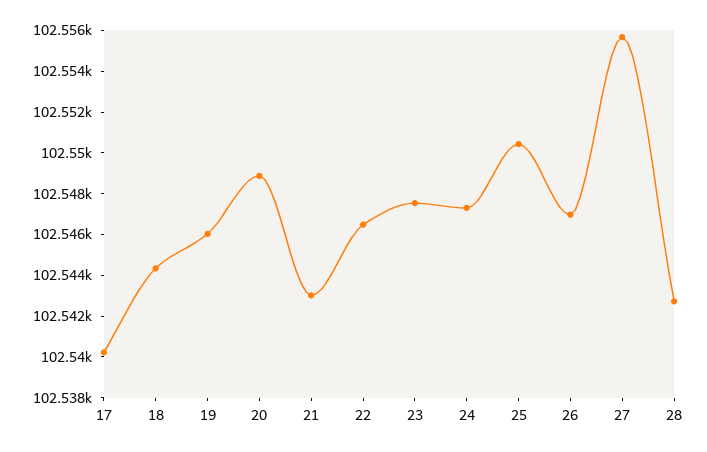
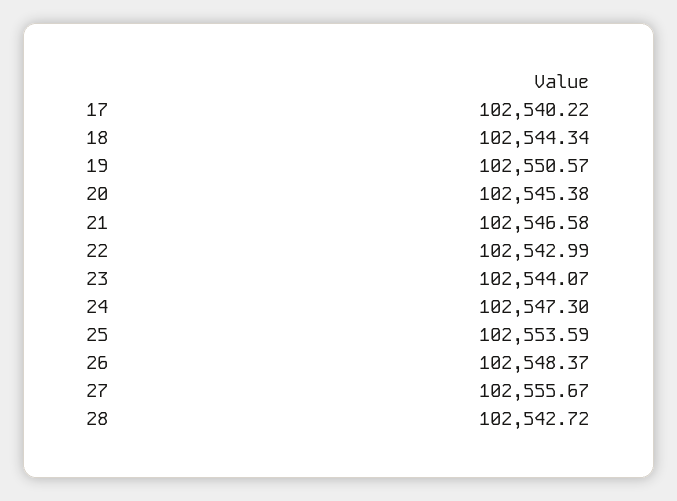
19: 102546 -> 102550.57
20: 102549 -> 102545.38
21: 102543 -> 102546.58
22: 102546.5 -> 102542.99
23: 102547.5 -> 102544.07
25: 102550.5 -> 102553.59
26: 102547 -> 102548.37

